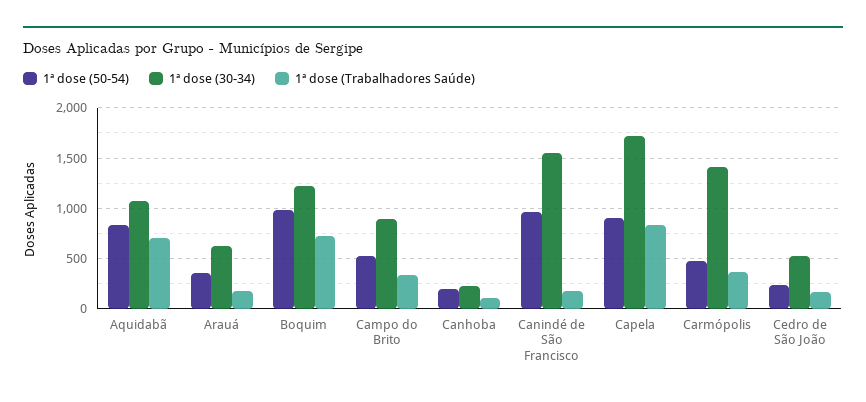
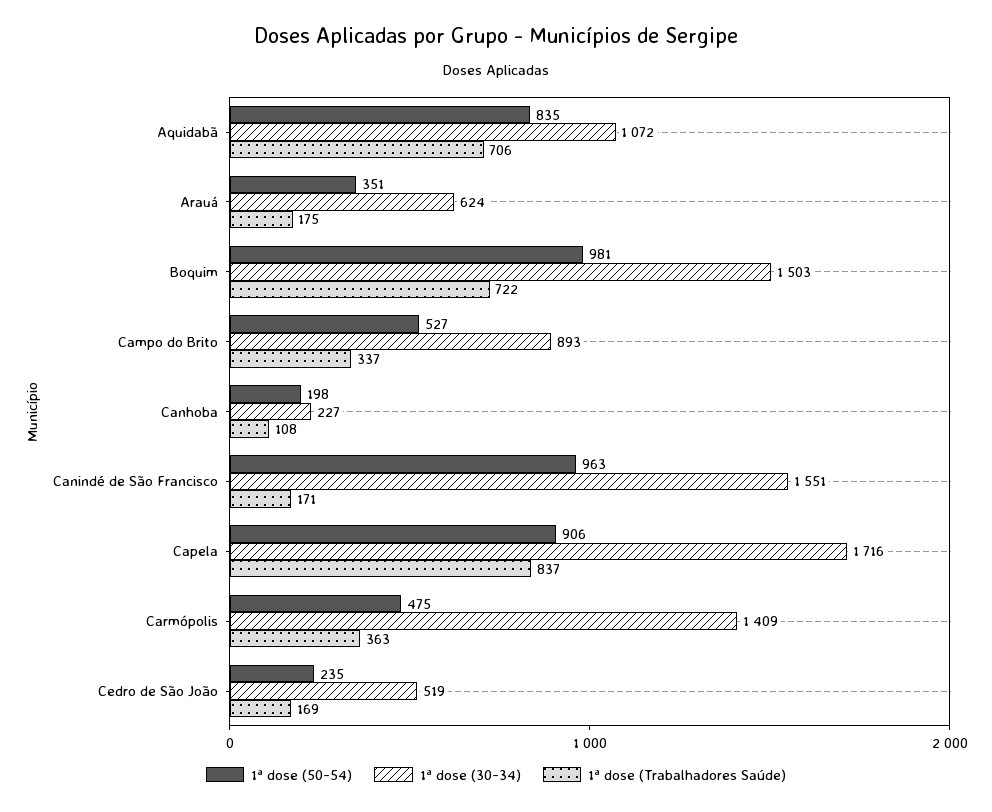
1ª dose (30-34), Boquim: 1200 -> 1503

